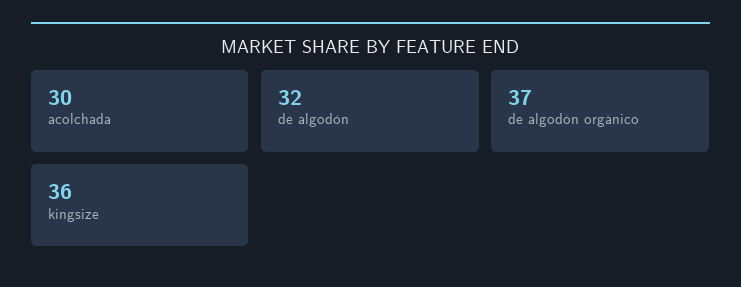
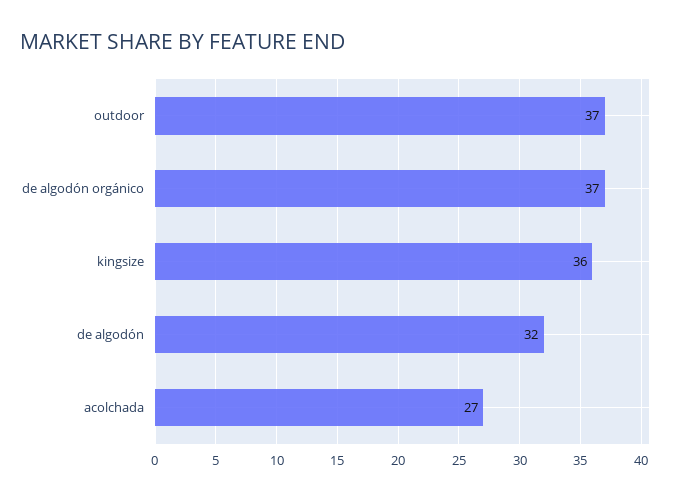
acolchada: 30 -> 27
outdoor: none -> 37

